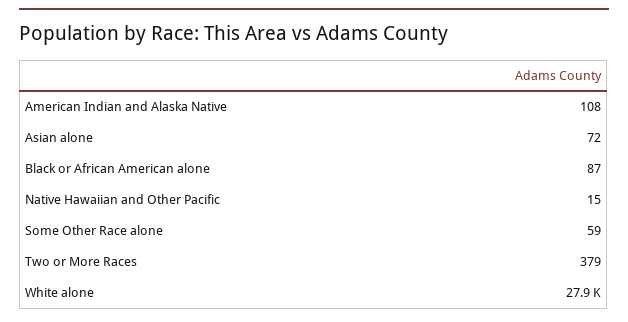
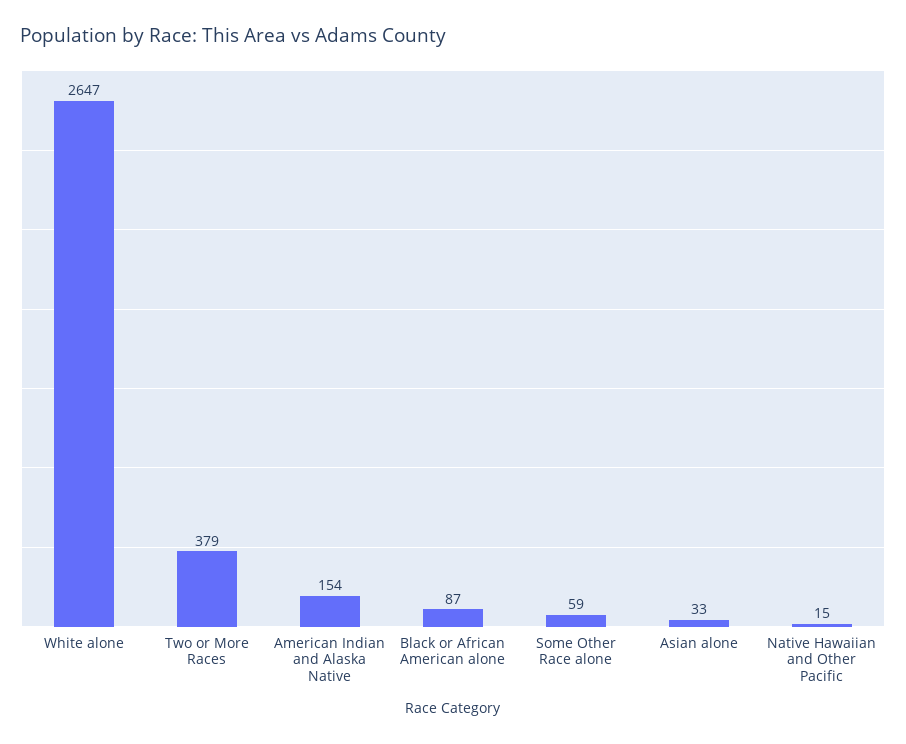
American Indian and Alaska Native: 108 -> 154
Asian alone: 72 -> 33
White alone: 27900 -> 2647

